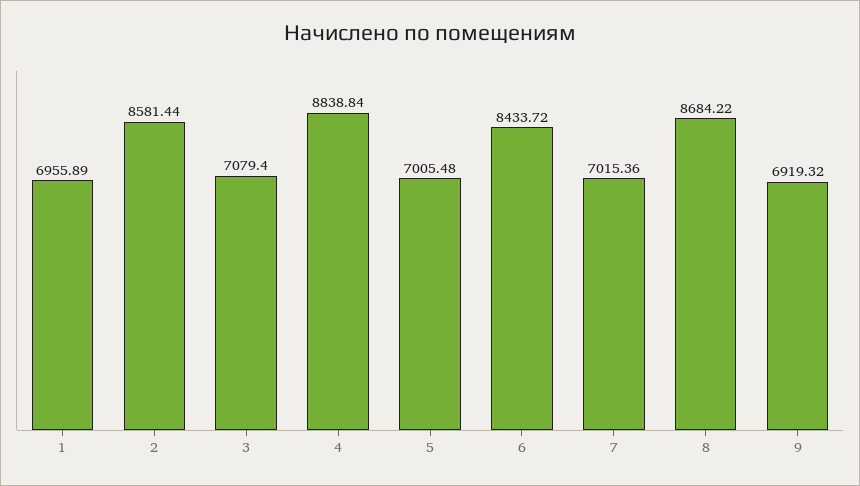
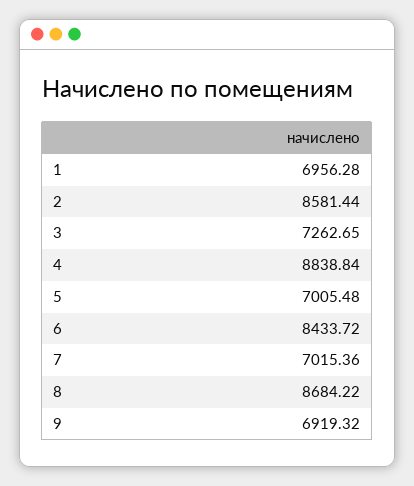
1: 6955.89 -> 6956.28
3: 7079.4 -> 7262.65

